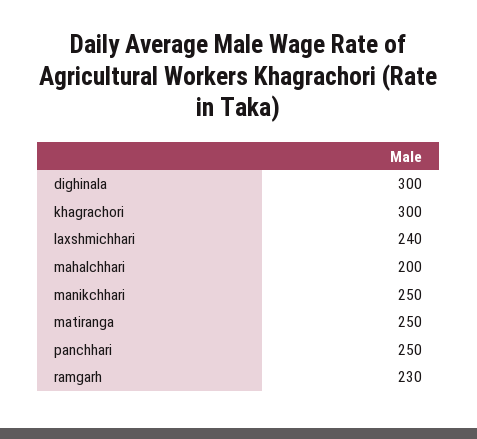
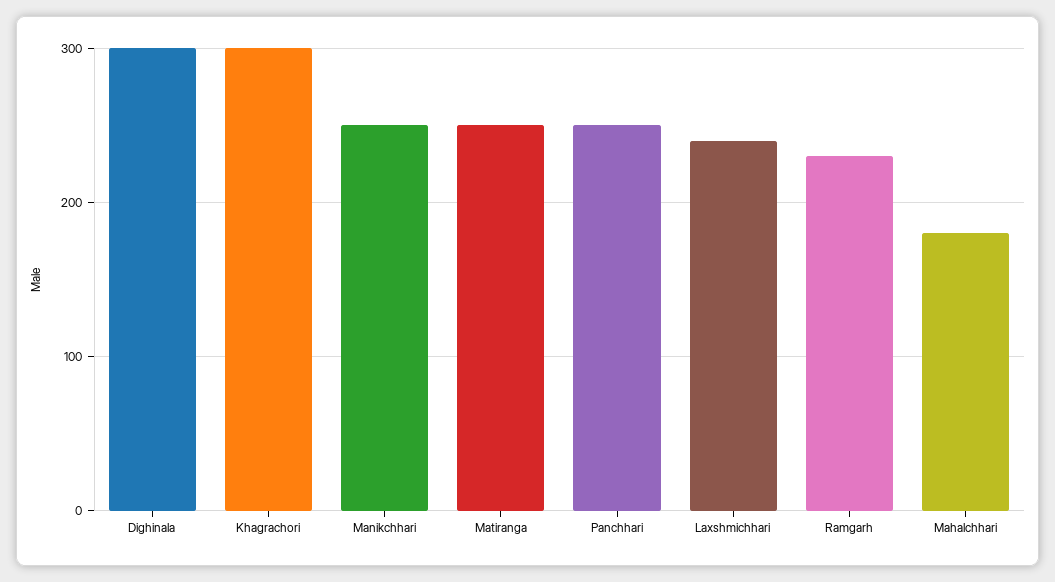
mahalchhari: 200 -> 180

